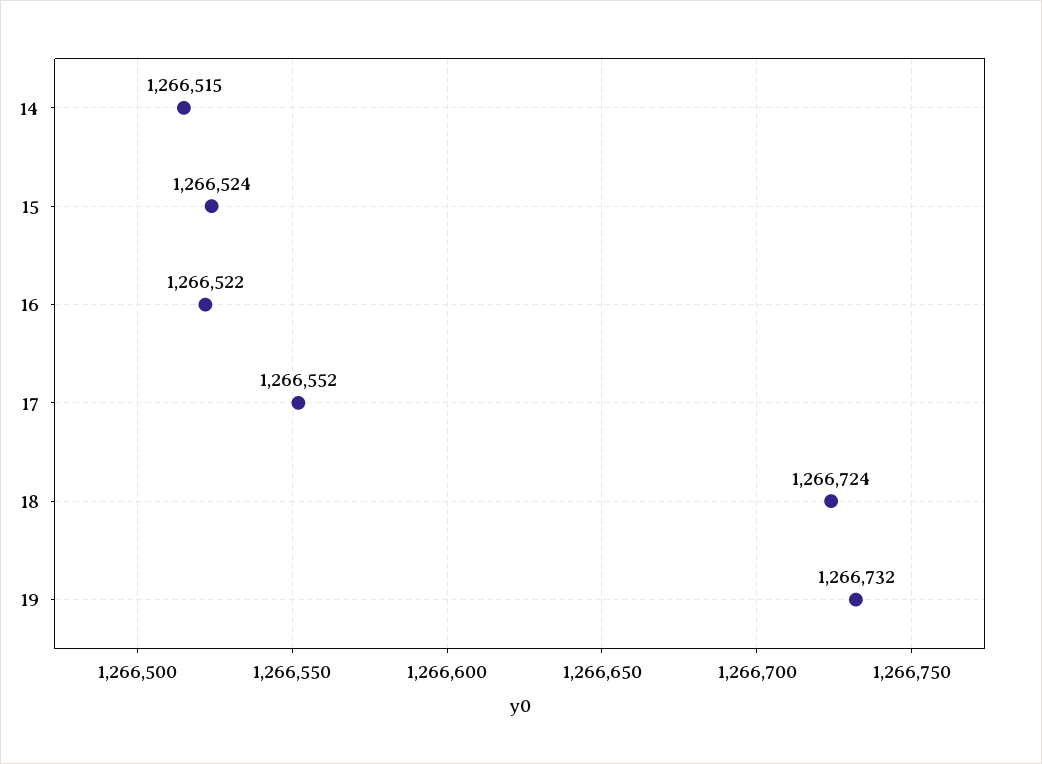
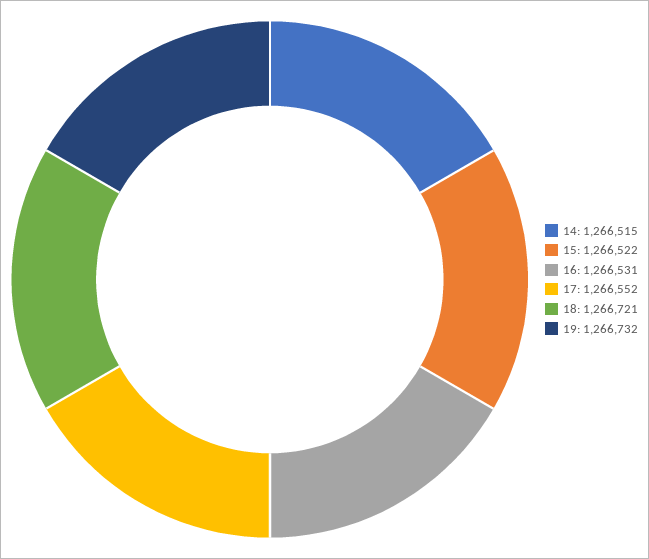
15: 1266524 -> 1266522
16: 1266522 -> 1266531
18: 1266724 -> 1266721

